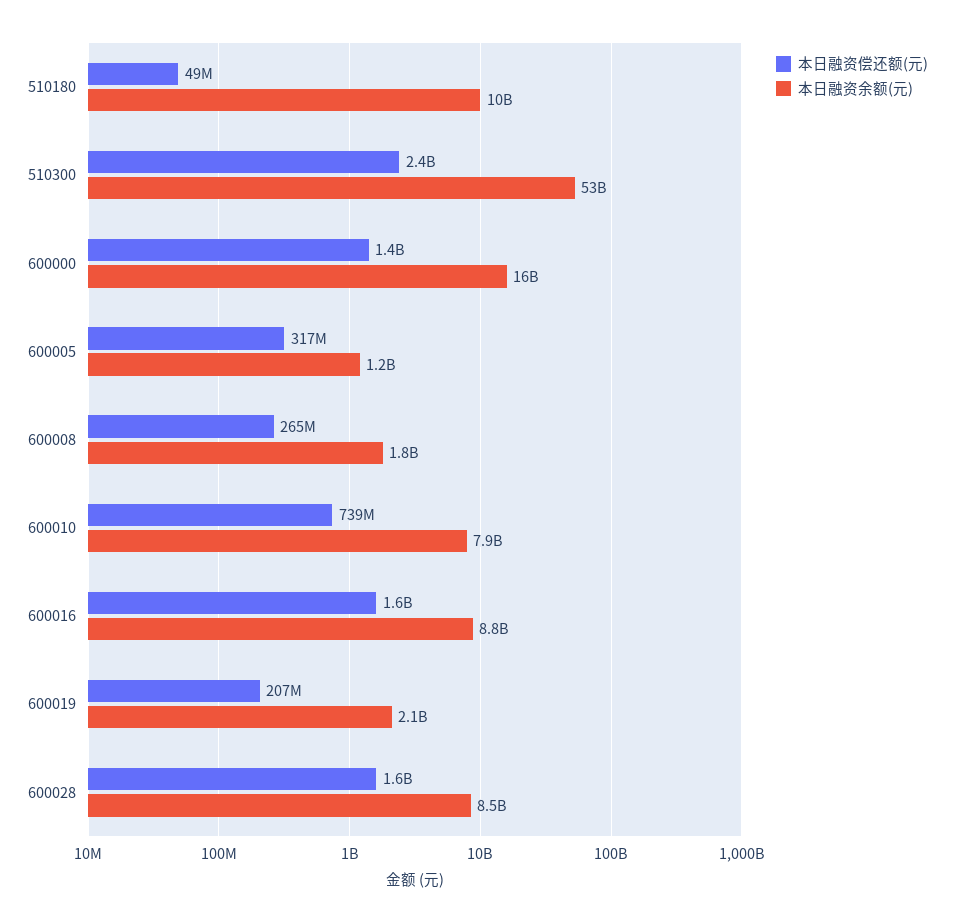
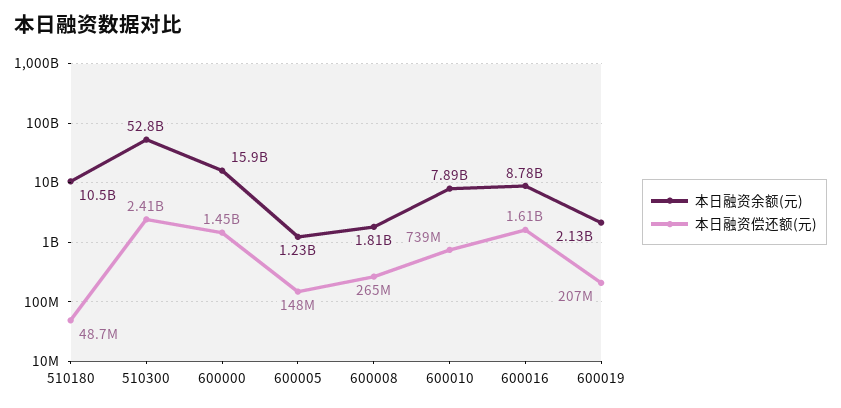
本日融资偿还额(元), 600005: 317000000 -> 148000000
本日融资偿还额(元), 600028: 1600000000 -> none
本日融资余额(元), 600028: 8500000000 -> none

